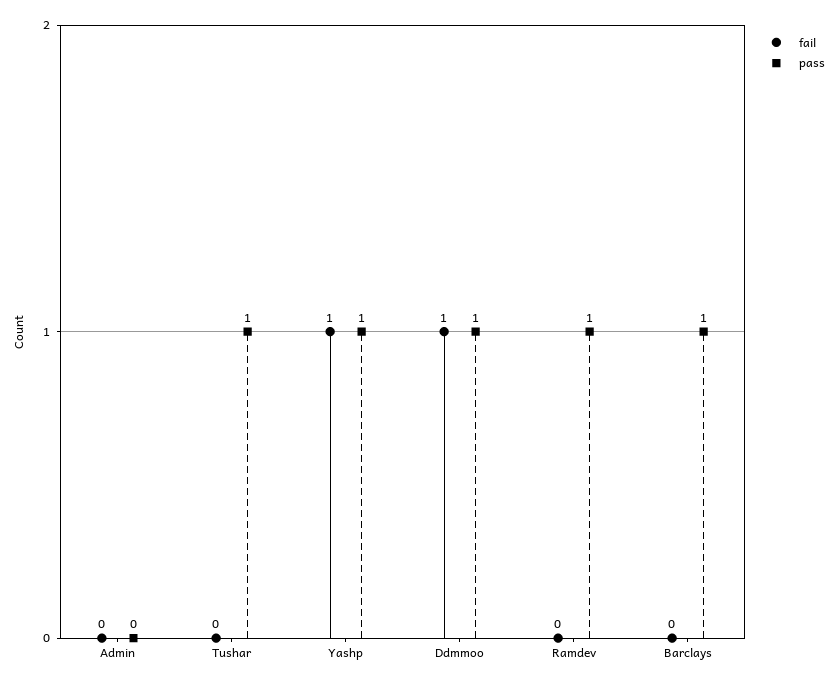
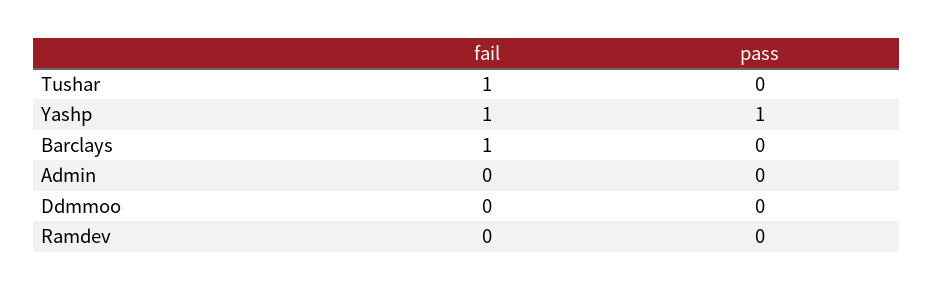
fail, Tushar: 0 -> 1
pass, Tushar: 1 -> 0
fail, Ddmmoo: 1 -> 0
pass, Ddmmoo: 1 -> 0
pass, Ramdev: 1 -> 0
fail, Barclays: 0 -> 1
pass, Barclays: 1 -> 0

